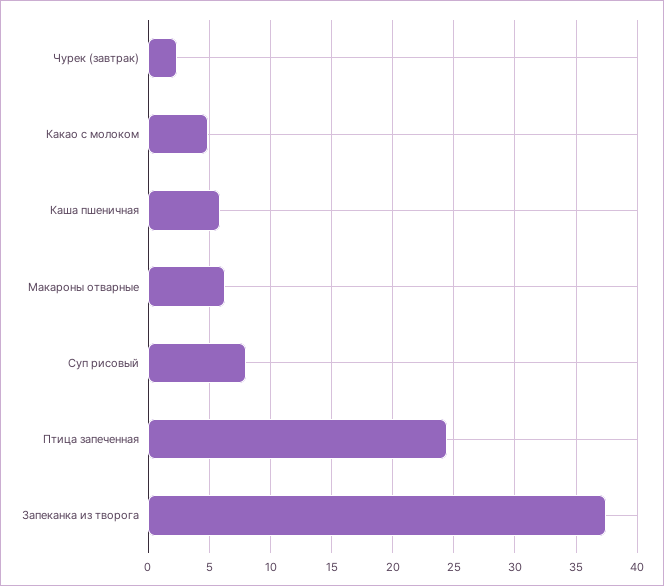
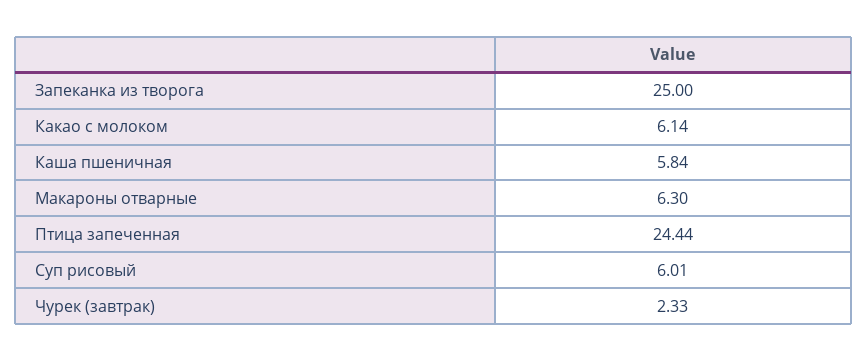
Какао с молоком: 5 -> 6.14
Суп рисовый: 8 -> 6.01
Запеканка из творога: 37.5 -> 25

